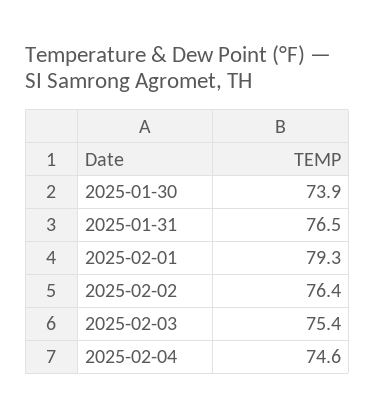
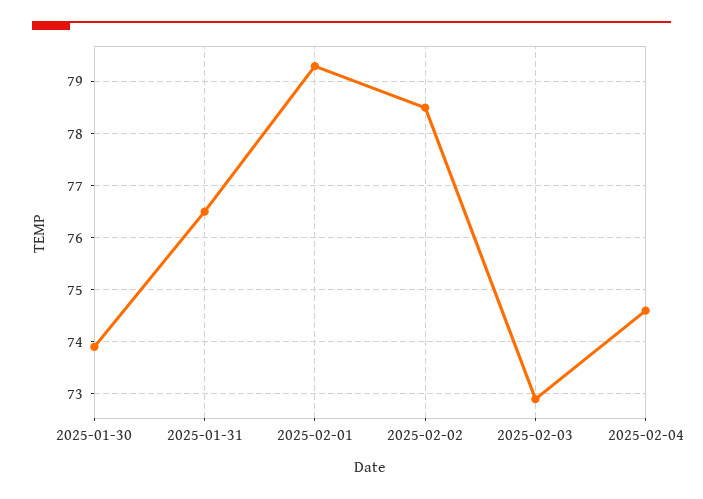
2025-02-02: 76.4 -> 78.5
2025-02-03: 75.4 -> 73

